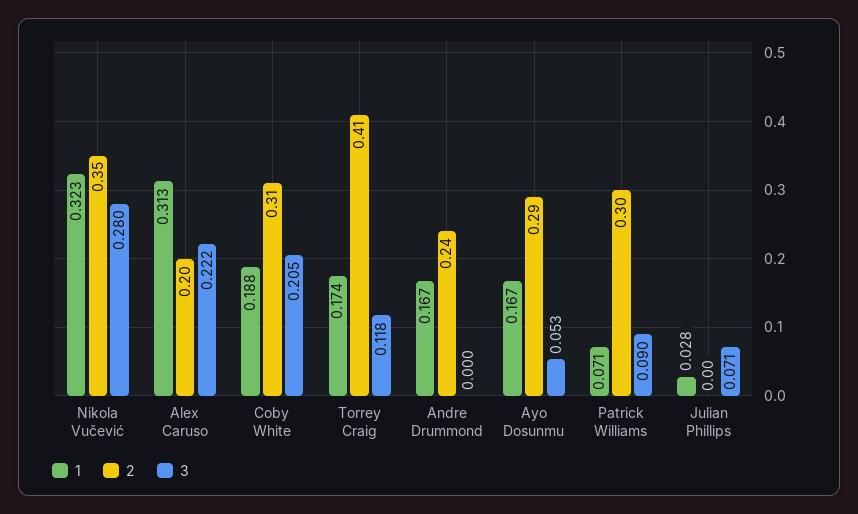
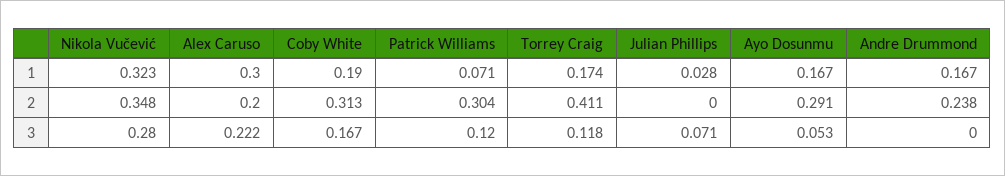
1, Alex Caruso: 0.313 -> 0.3
1, Coby White: 0.188 -> 0.19
3, Coby White: 0.205 -> 0.167
3, Patrick Williams: 0.09 -> 0.12

